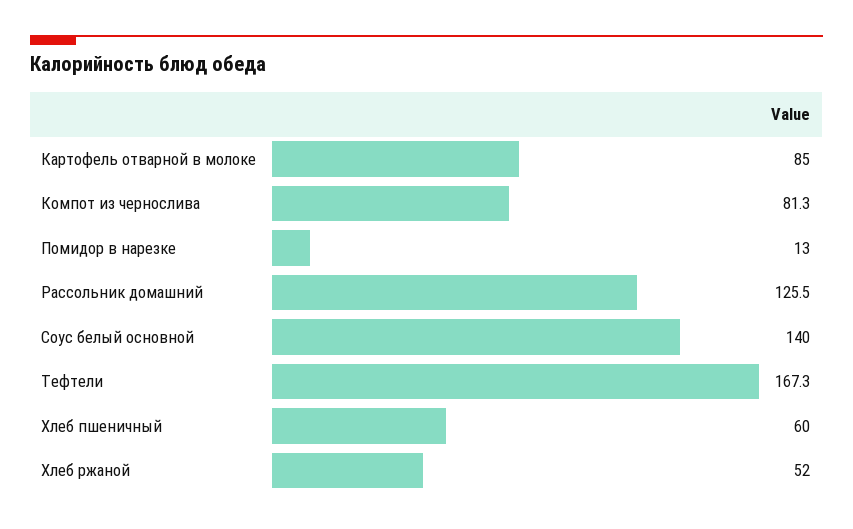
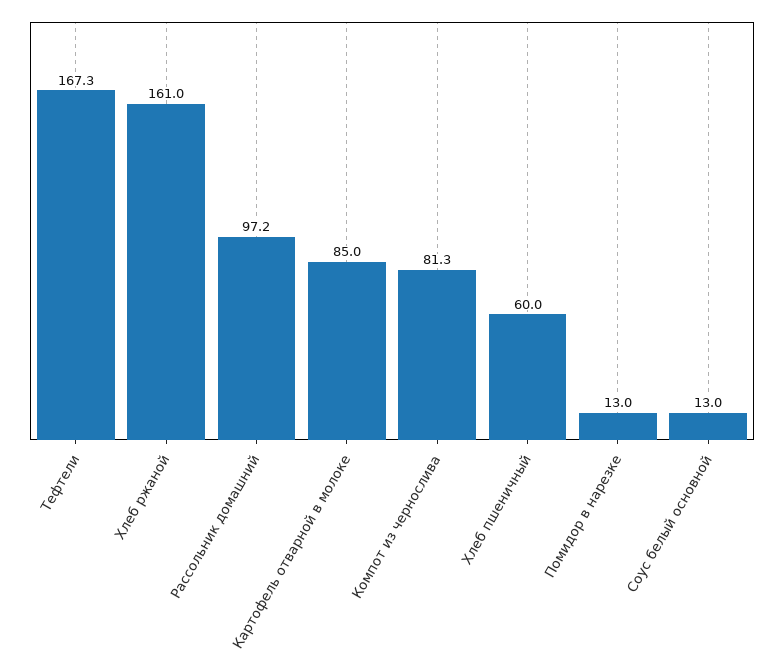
Рассольник домашний: 125.5 -> 97.2
Соус белый основной: 140 -> 13
Хлеб ржаной: 52 -> 161

